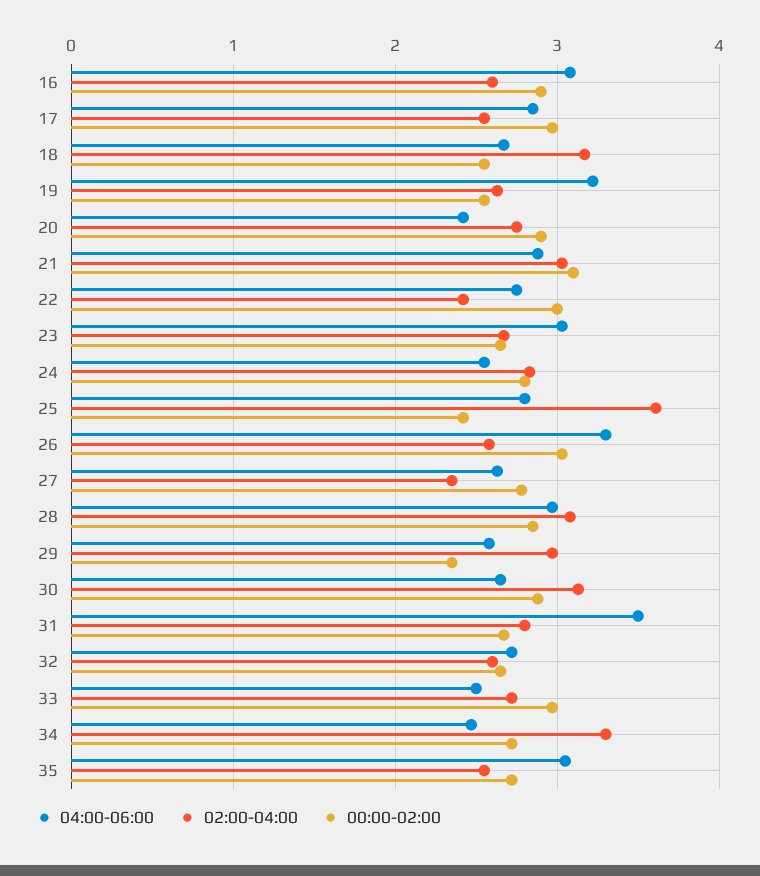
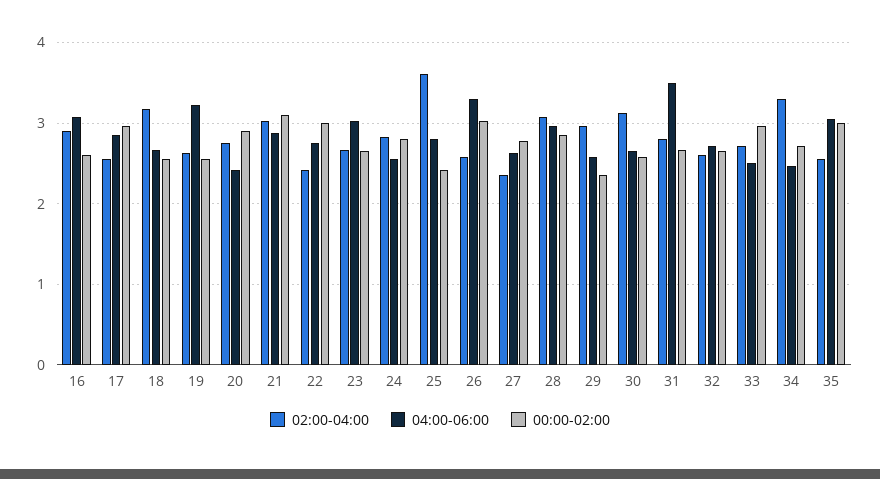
02:00-04:00, 16: 2.6 -> 2.9
00:00-02:00, 16: 2.9 -> 2.6
00:00-02:00, 30: 2.9 -> 2.6
00:00-02:00, 35: 2.7 -> 3

